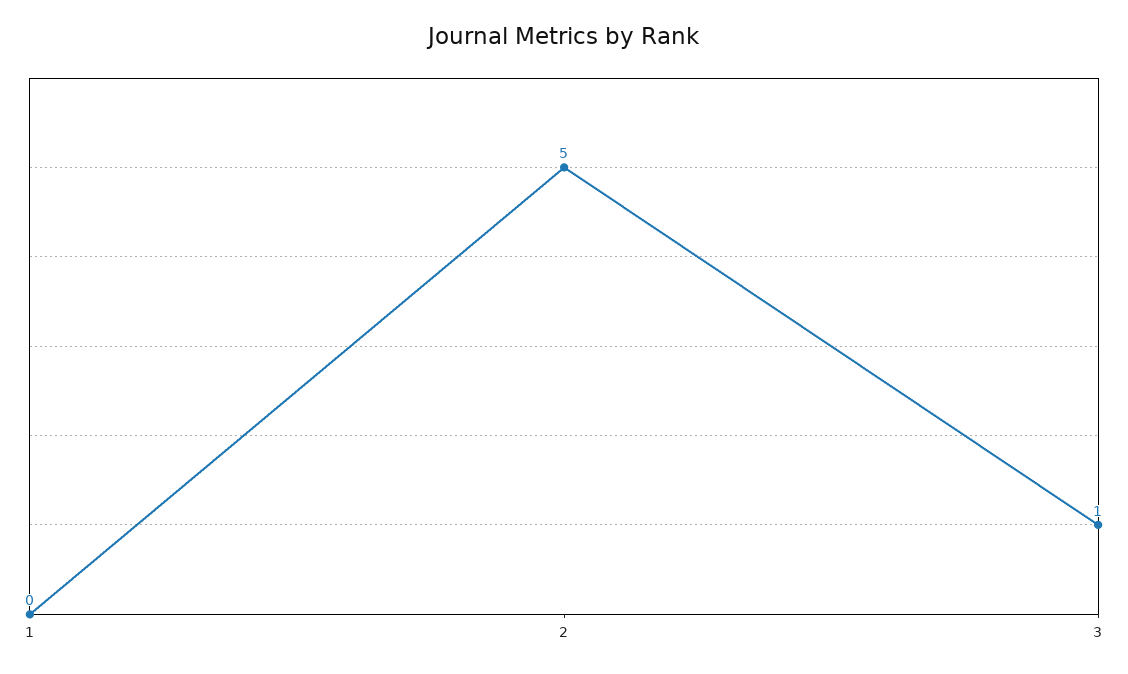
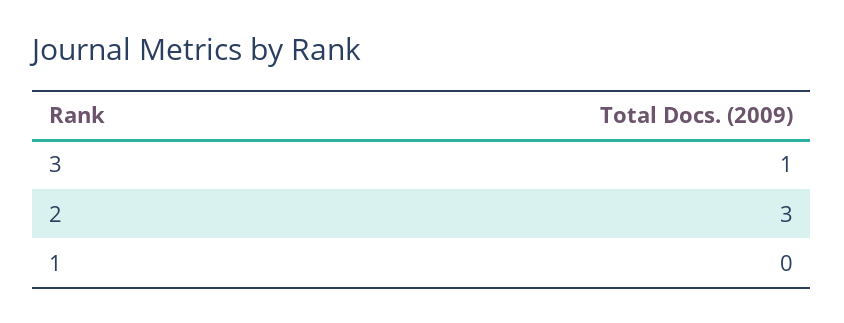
2: 5 -> 3

